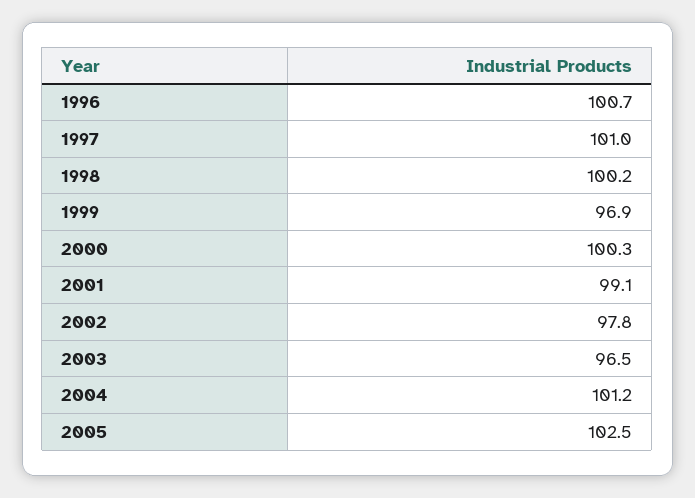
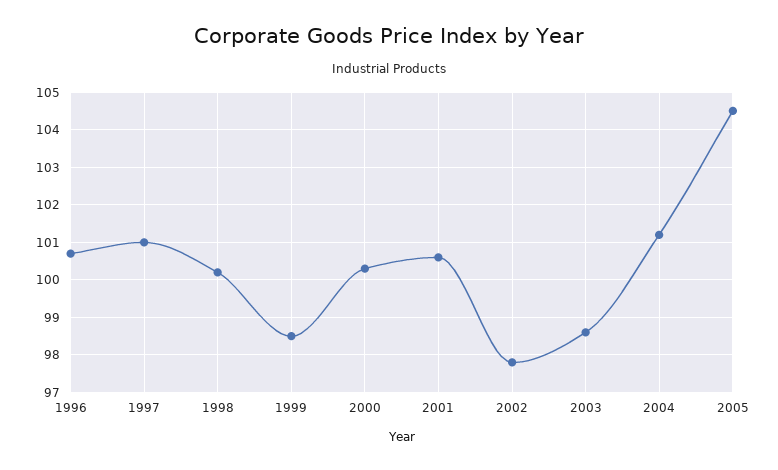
1999: 96.9 -> 98.5
2001: 99.1 -> 100.5
2003: 96.5 -> 98.5
2005: 102.5 -> 104.5

